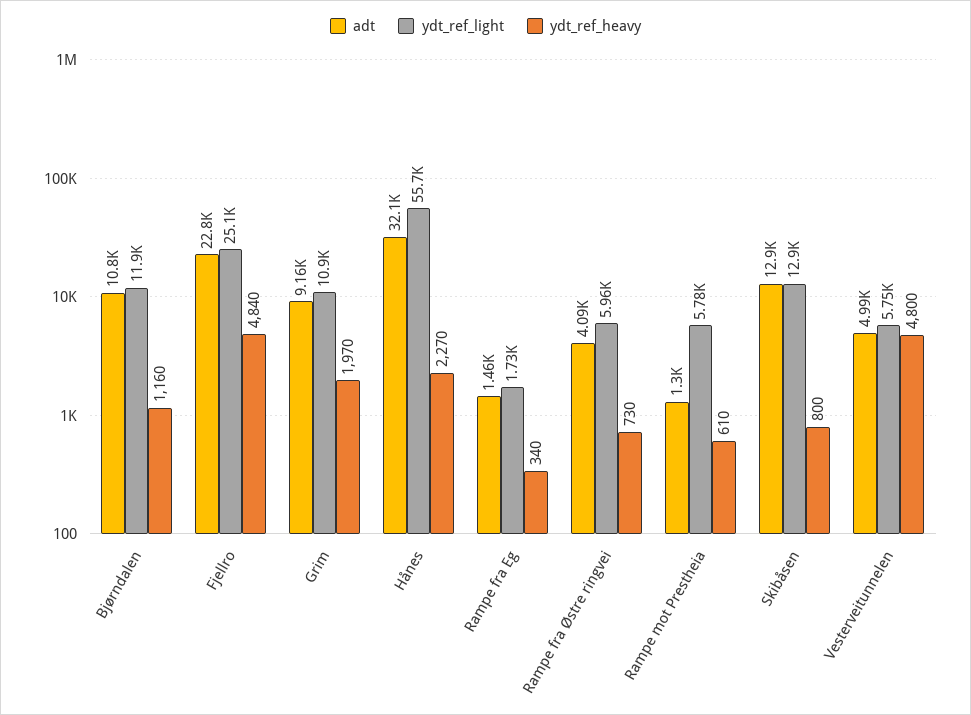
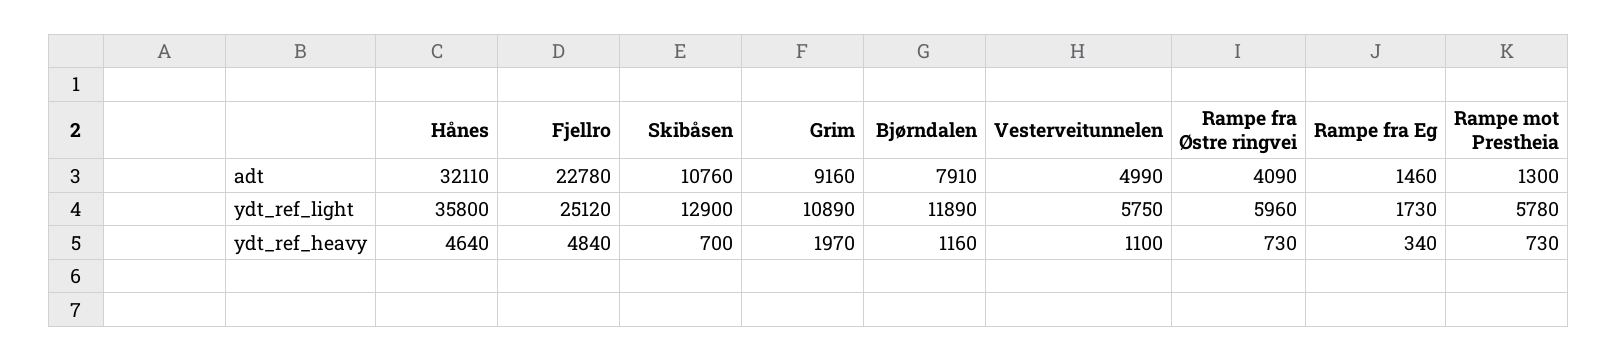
adt, Bjørndalen: 10800 -> 7910
ydt_ref_light, Hånes: 55700 -> 35800
ydt_ref_heavy, Hånes: 2270 -> 4640
ydt_ref_heavy, Rampe mot Prestheia: 610 -> 730
adt, Skibåsen: 12900 -> 10760
ydt_ref_heavy, Skibåsen: 800 -> 700
ydt_ref_heavy, Vesterveitunnelen: 4800 -> 1100

